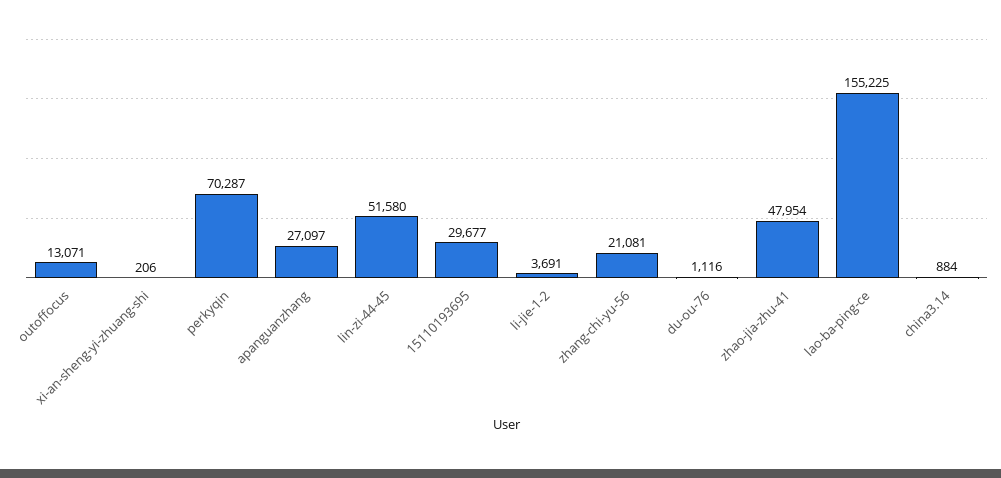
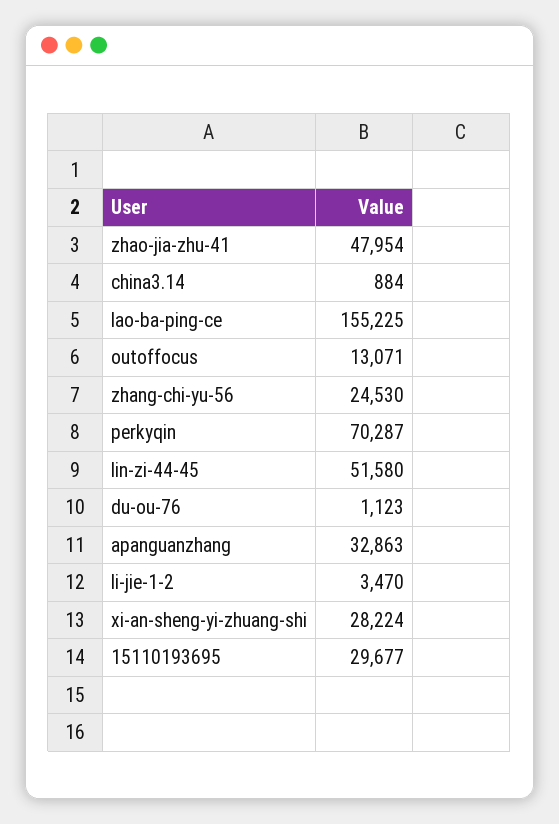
xi-an-sheng-yi-zhuang-shi: 206 -> 28224
apanguanzhang: 27097 -> 32863
li-jie-1-2: 3691 -> 3470
zhang-chi-yu-56: 21081 -> 24530
du-ou-76: 1116 -> 1123

